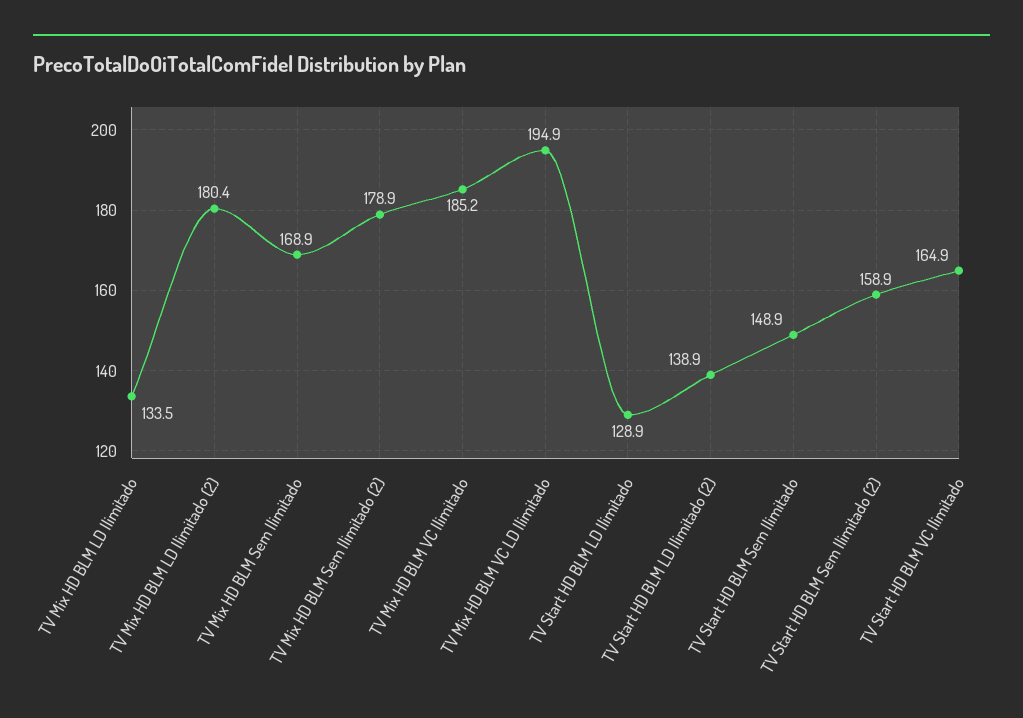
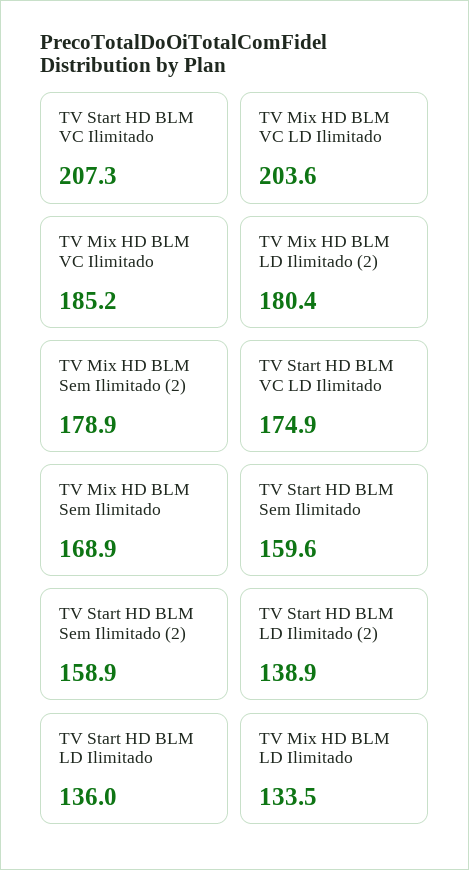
TV Mix HD BLM VC LD Ilimitado: 194.9 -> 203.6
TV Start HD BLM LD Ilimitado: 128.9 -> 136
TV Start HD BLM Sem Ilimitado: 148.9 -> 159.6
TV Start HD BLM VC Ilimitado: 164.9 -> 207.3
TV Start HD BLM VC LD Ilimitado: none -> 174.9

